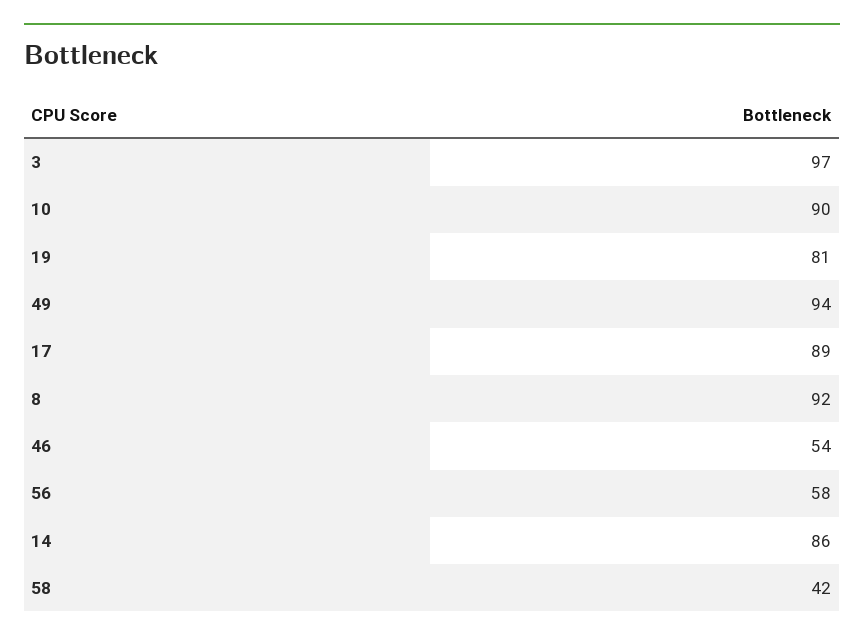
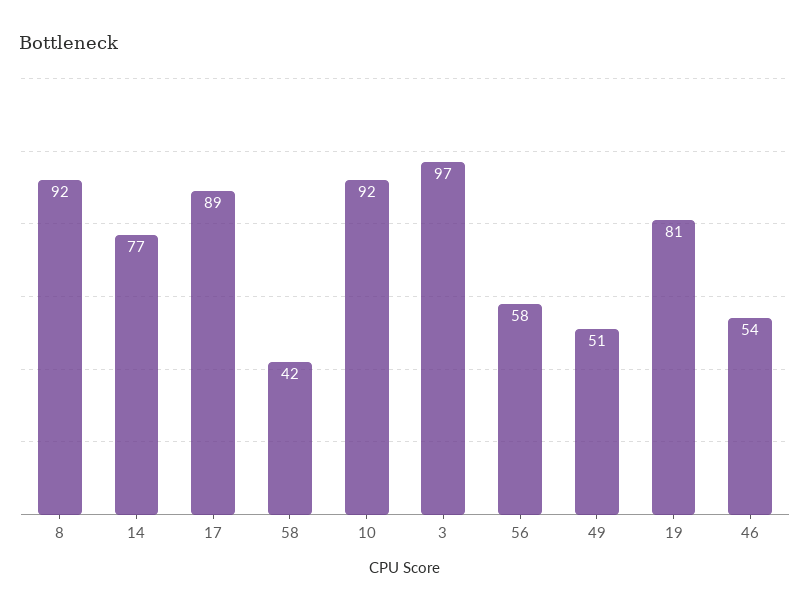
10: 90 -> 92
49: 94 -> 51
14: 86 -> 77

